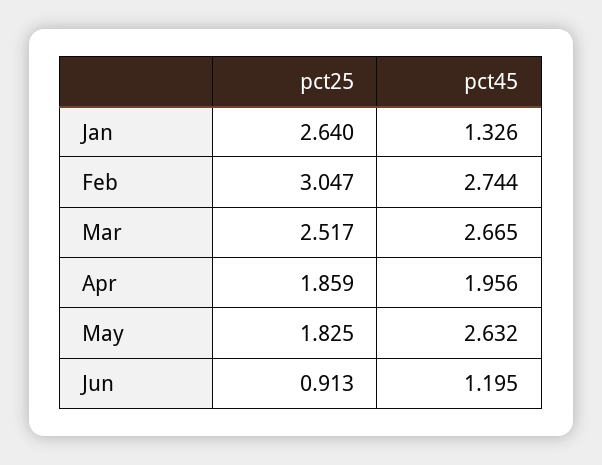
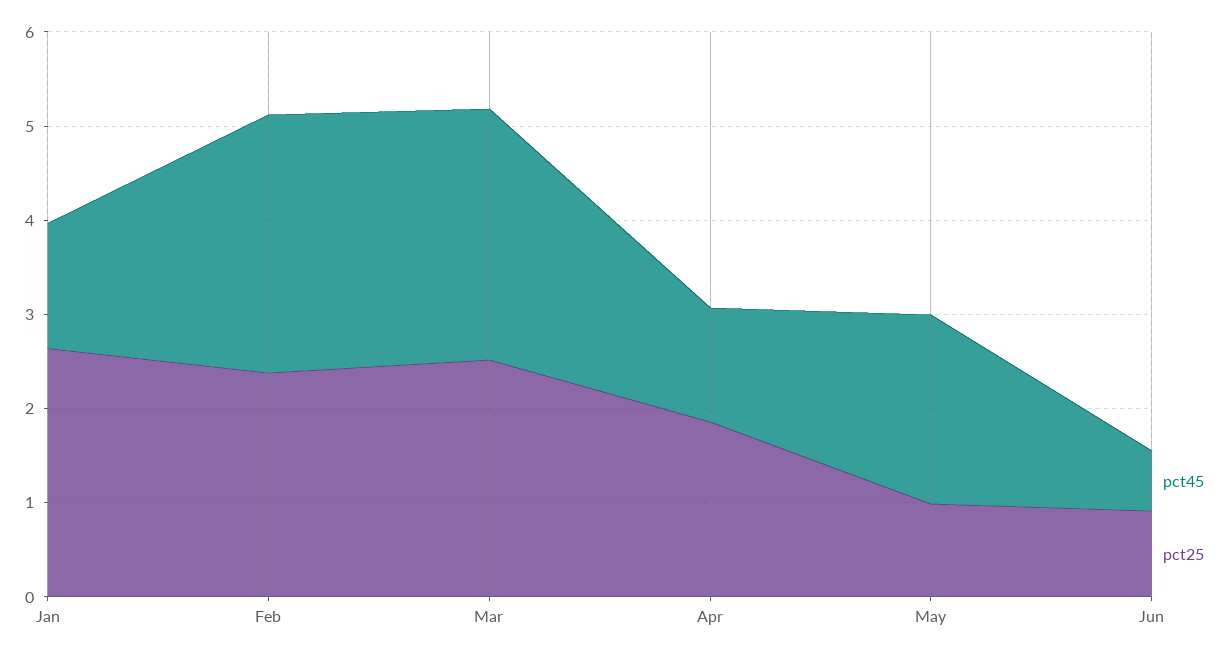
pct25, Feb: 3.047 -> 2.4
pct45, Apr: 1.956 -> 1.2
pct25, May: 1.825 -> 1
pct45, May: 2.632 -> 2
pct45, Jun: 1.195 -> 0.6

